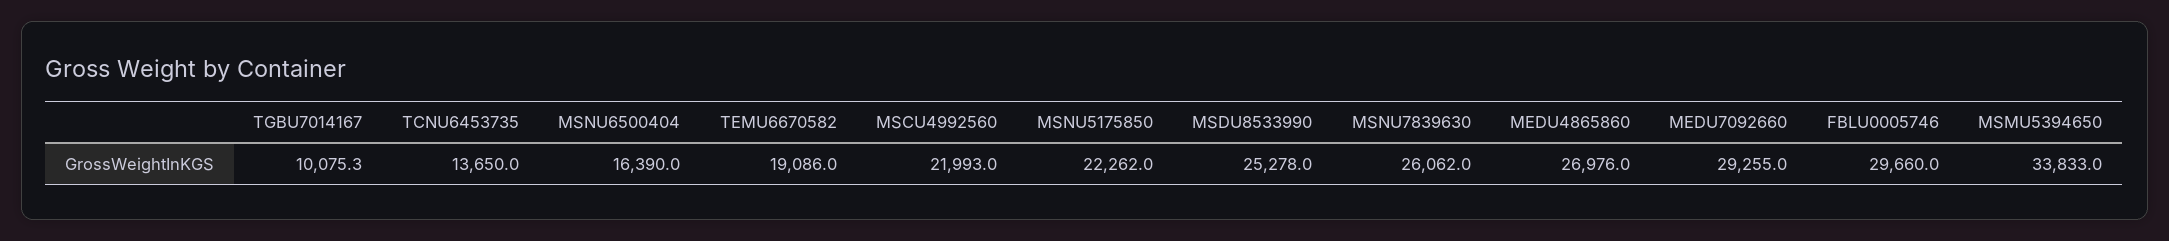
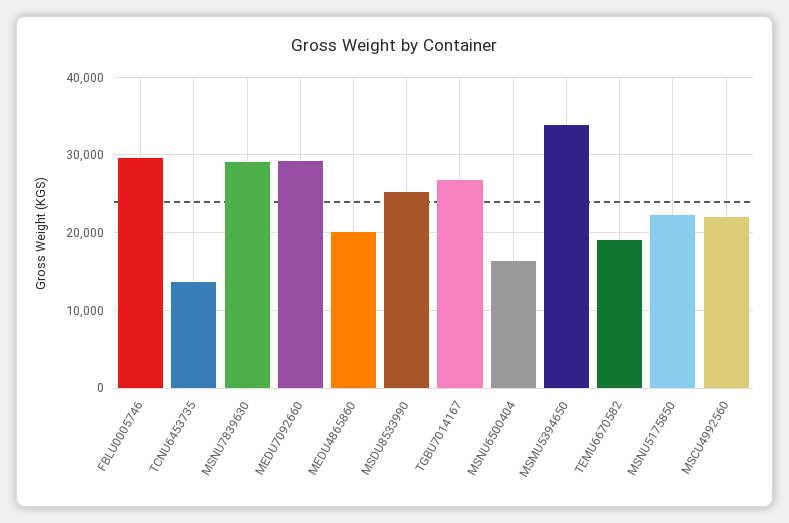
TGBU7014167: 10075.3 -> 27000
MSNU7839630: 26062 -> 29000
MEDU4865860: 26976 -> 20000

